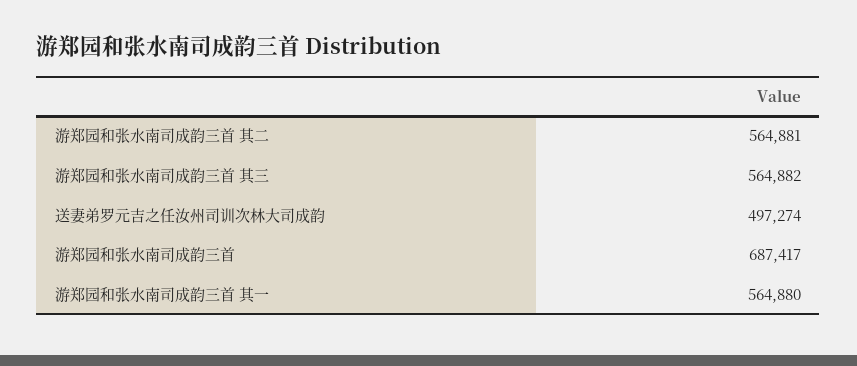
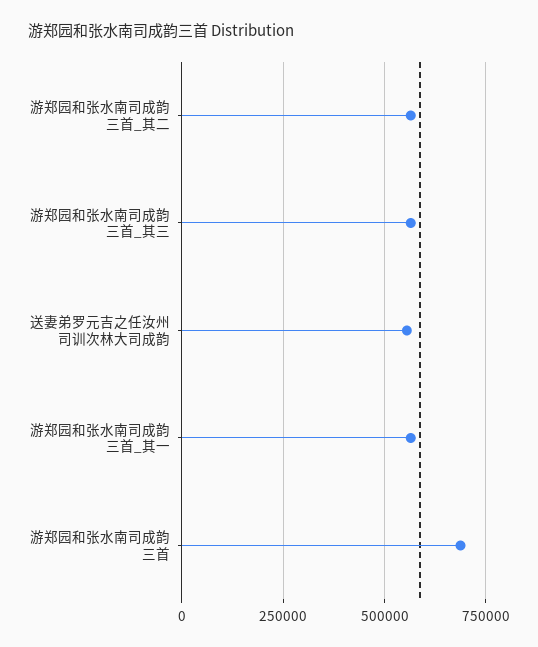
送妻弟罗元吉之任汝州司训次林大司成韵: 497274 -> 550000

